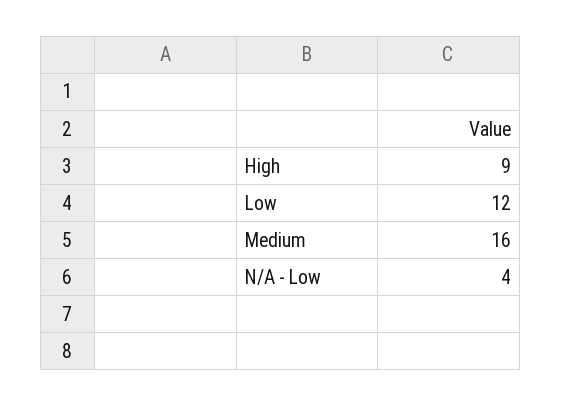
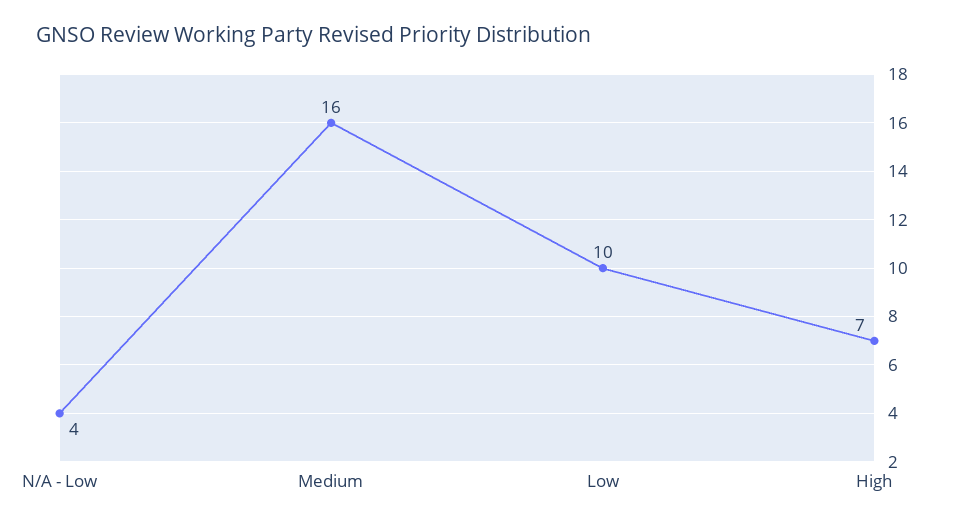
High: 9 -> 7
Low: 12 -> 10

